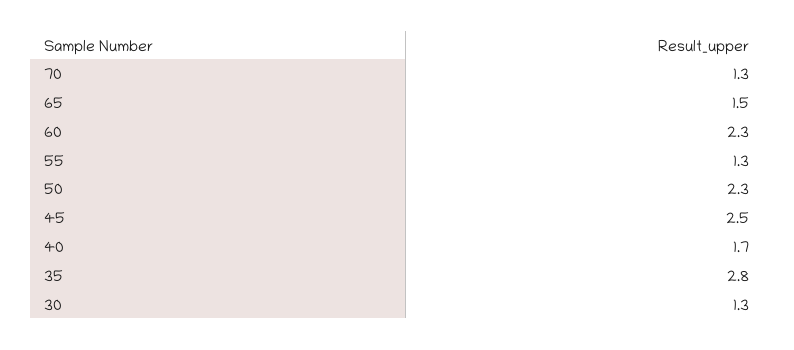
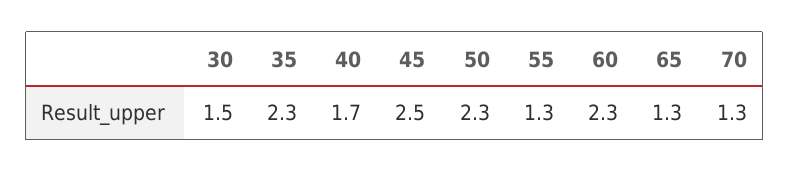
65: 1.5 -> 1.3
35: 2.8 -> 2.3
30: 1.3 -> 1.5

